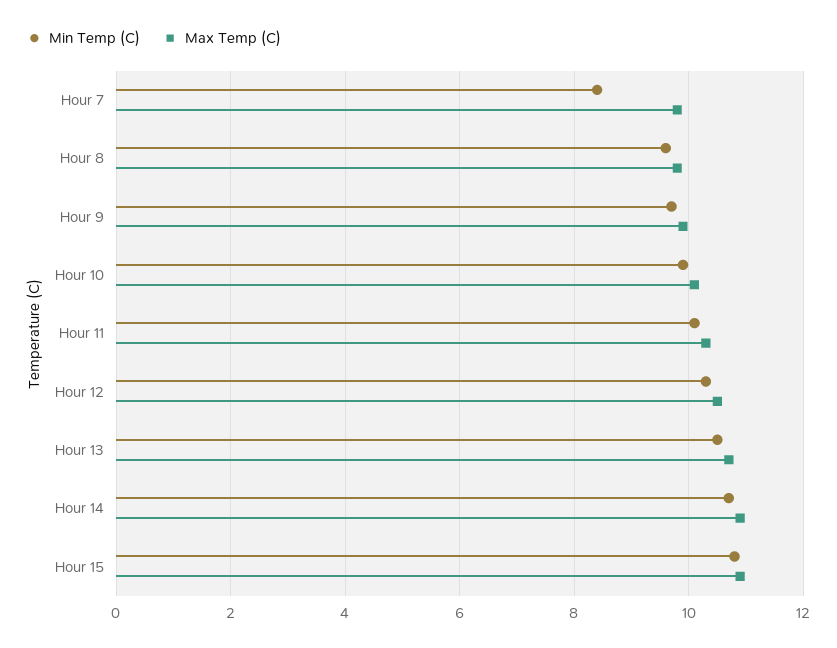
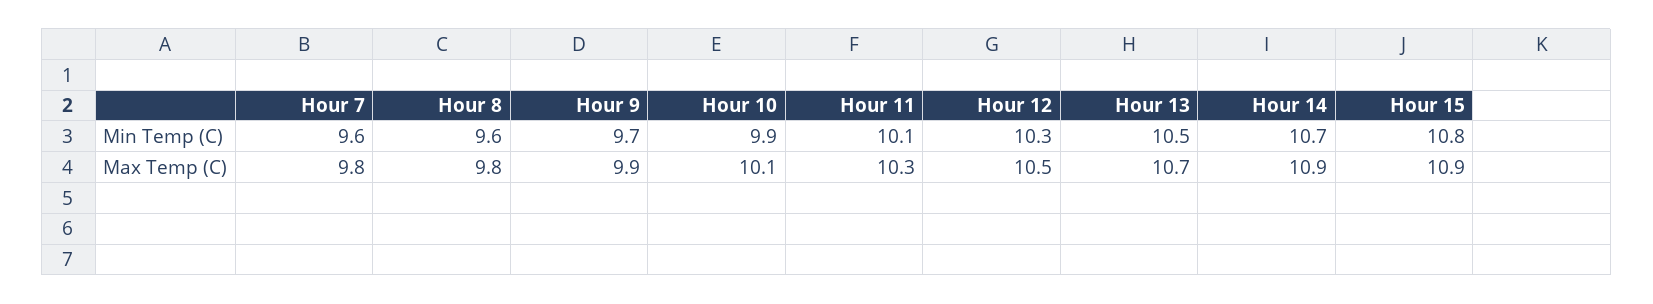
Min Temp (C), Hour 7: 8.5 -> 9.6

